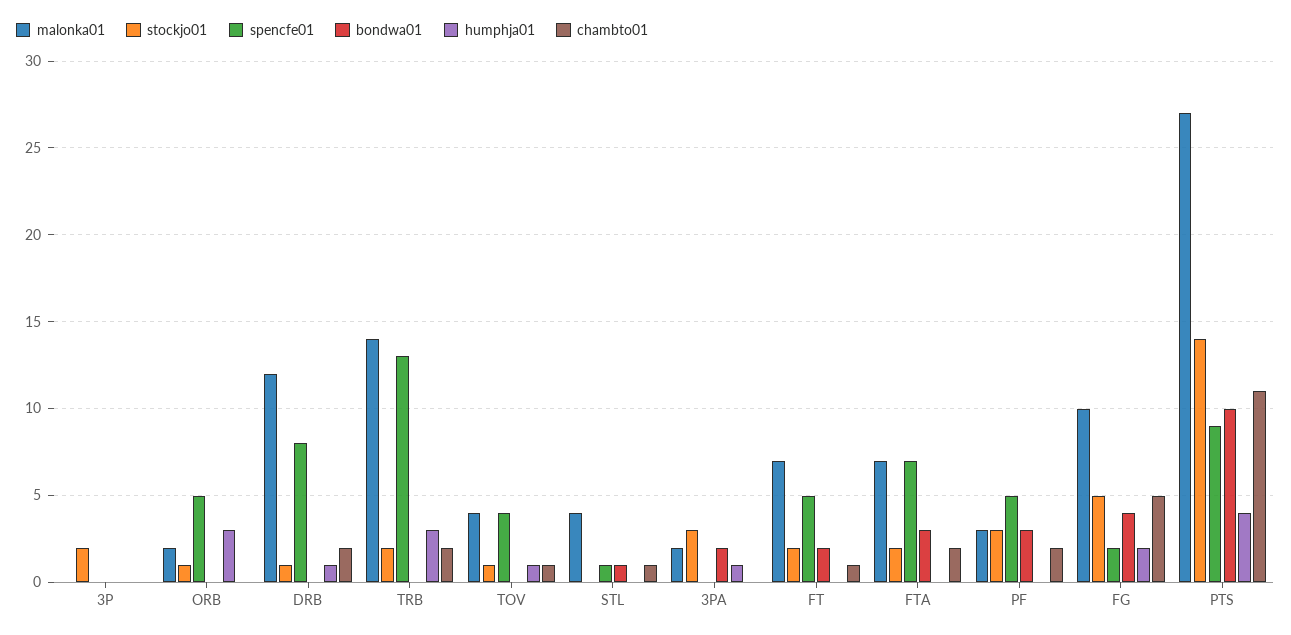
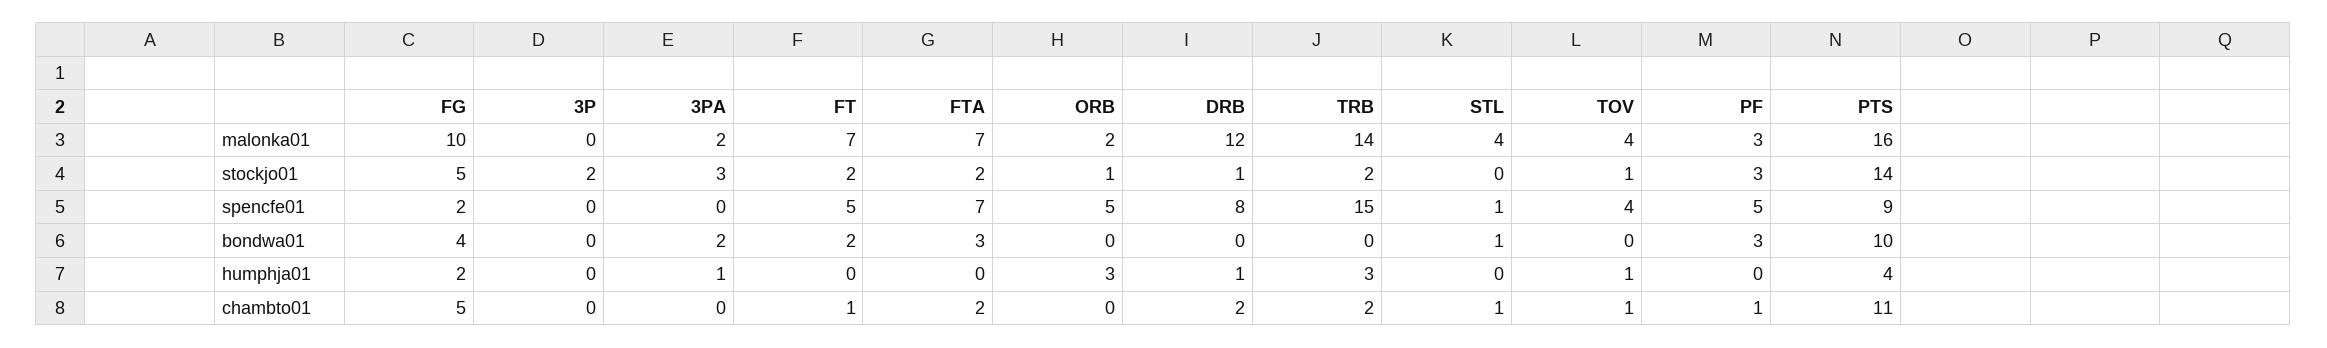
spencfe01, TRB: 13 -> 15
chambto01, PF: 2 -> 1
malonka01, PTS: 27 -> 16

